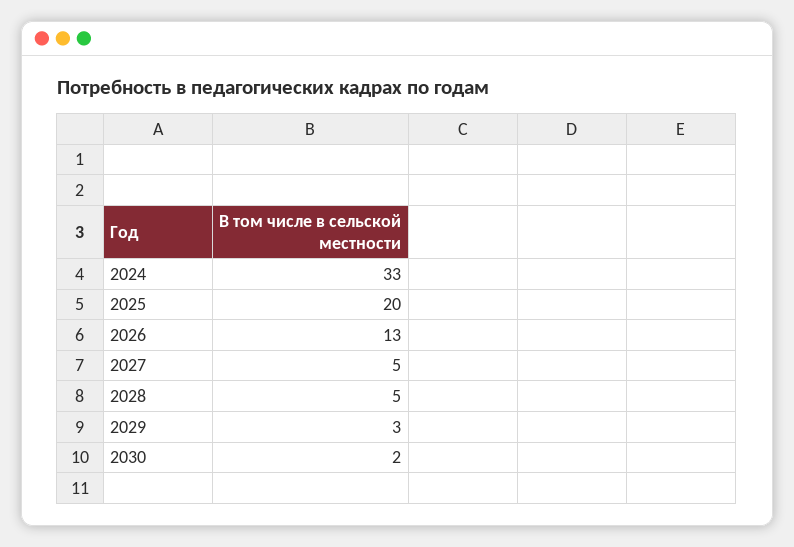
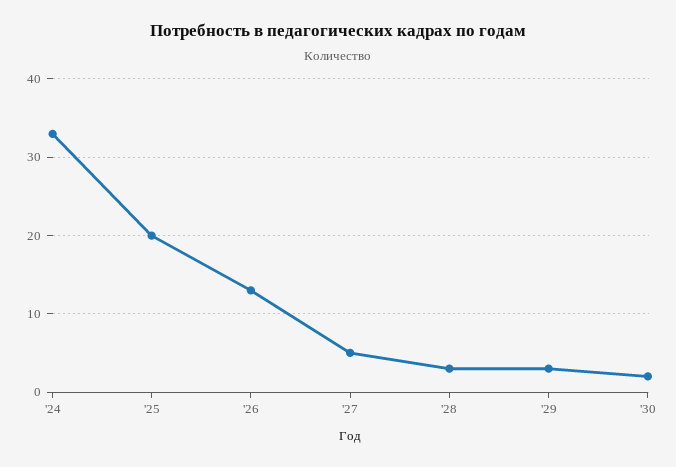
2028: 5 -> 3

